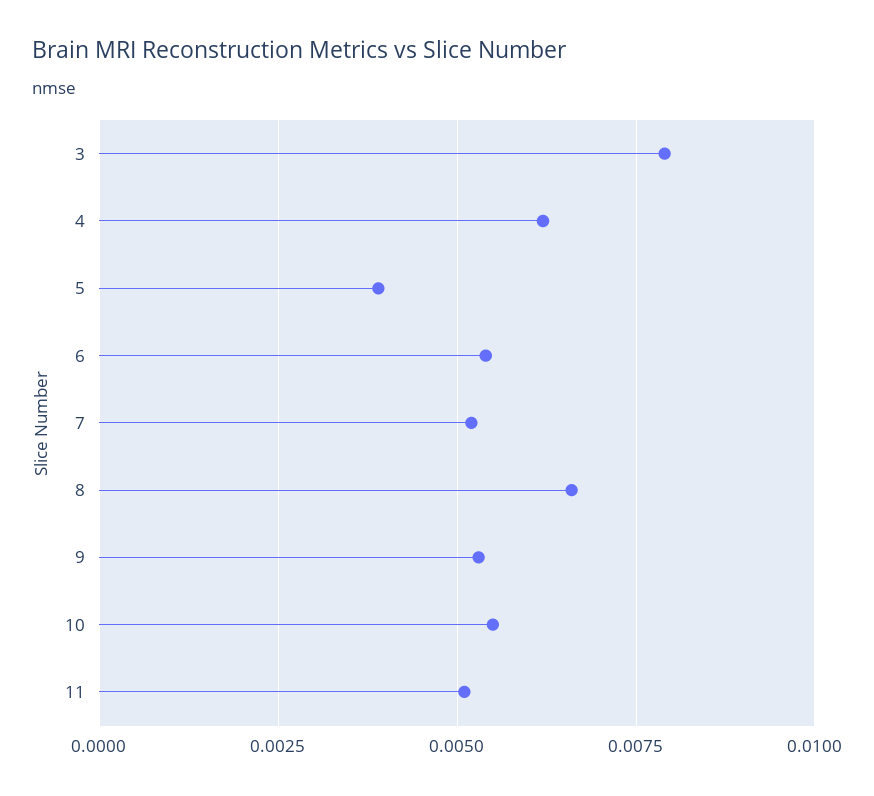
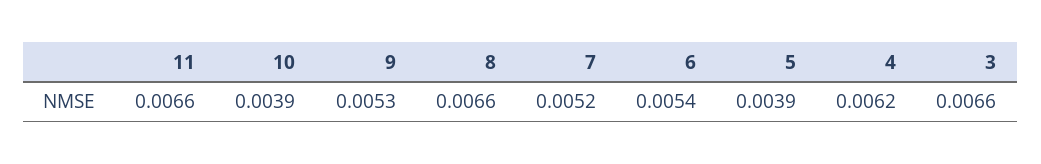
3: 0.008 -> 0.0066
10: 0.0055 -> 0.0039
11: 0.005 -> 0.0066

